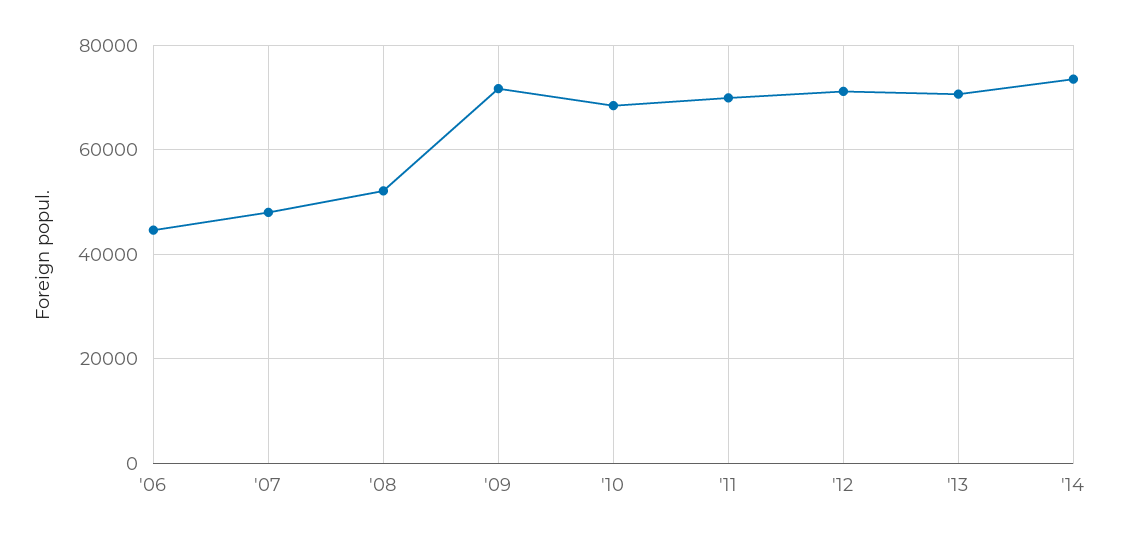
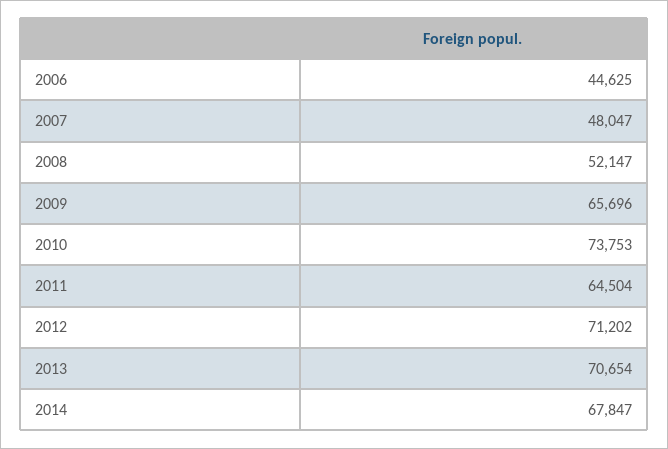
'09: 72000 -> 65696
'10: 68000 -> 73753
'11: 70000 -> 64504
'14: 74000 -> 67847

